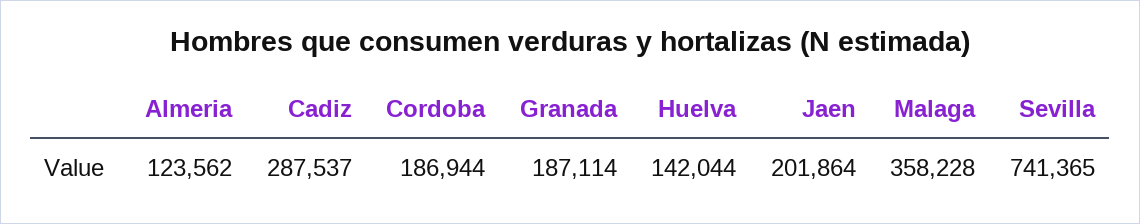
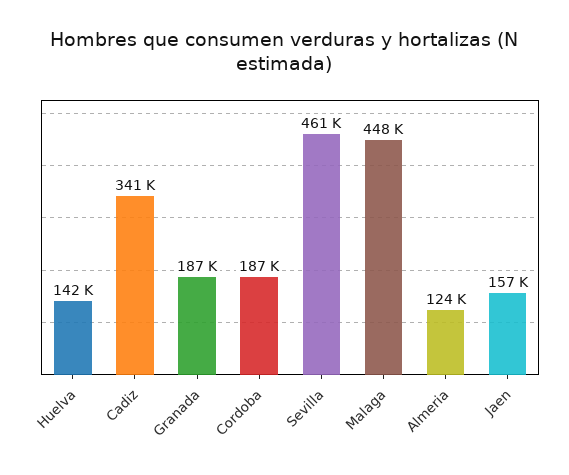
Cadiz: 287537 -> 341000
Jaen: 201864 -> 157000
Malaga: 358228 -> 448000
Sevilla: 741365 -> 461000

